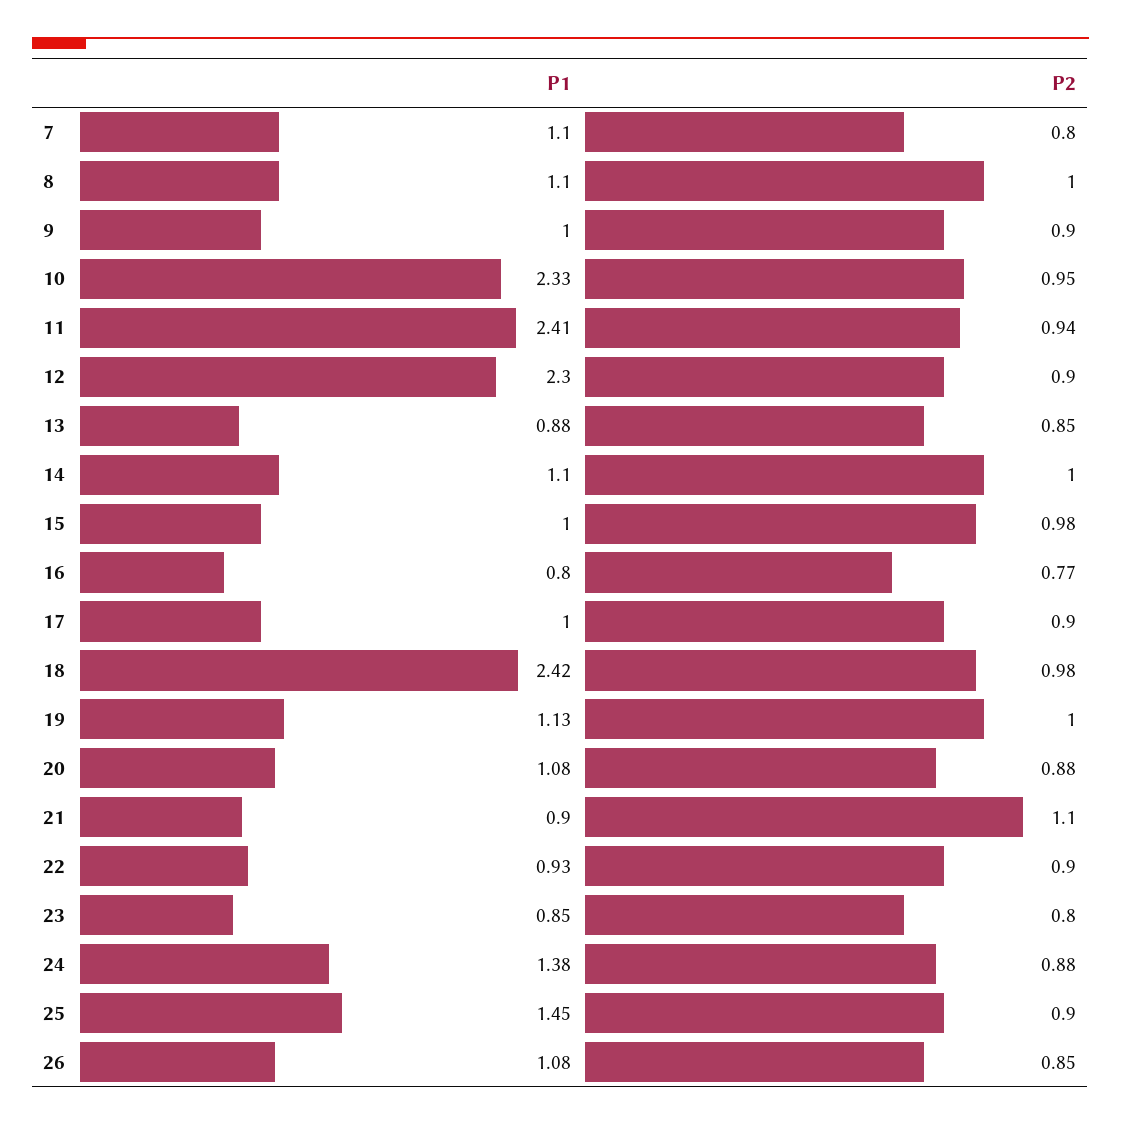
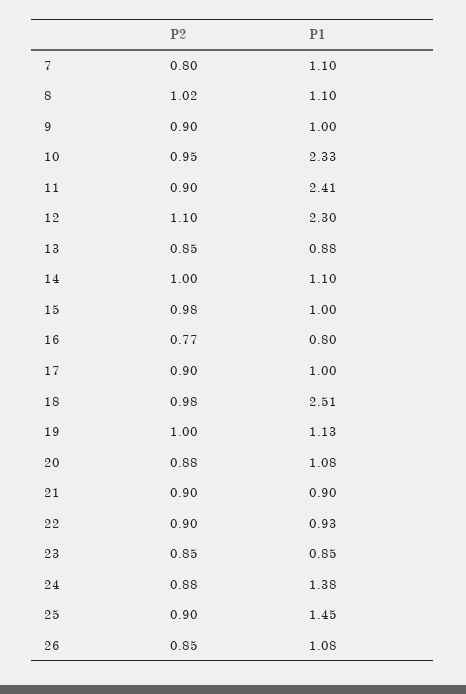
P2, 8: 1 -> 1.02
P2, 11: 0.94 -> 0.9
P2, 12: 0.9 -> 1.1
P1, 18: 2.42 -> 2.51
P2, 21: 1.1 -> 0.9
P2, 23: 0.8 -> 0.85

